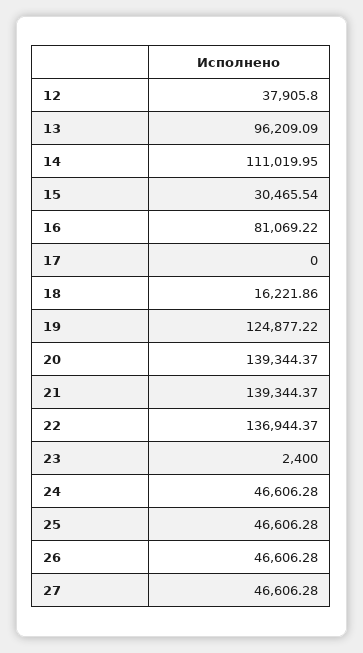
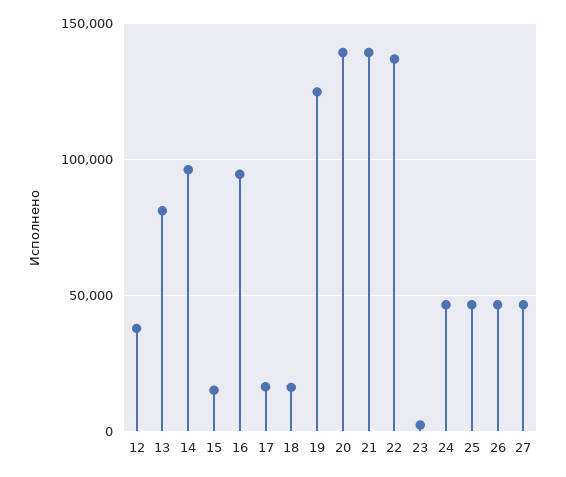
13: 96209.09 -> 80000
14: 111019.95 -> 95000
15: 30465.54 -> 15000
16: 81069.22 -> 95000
17: 0 -> 15000

